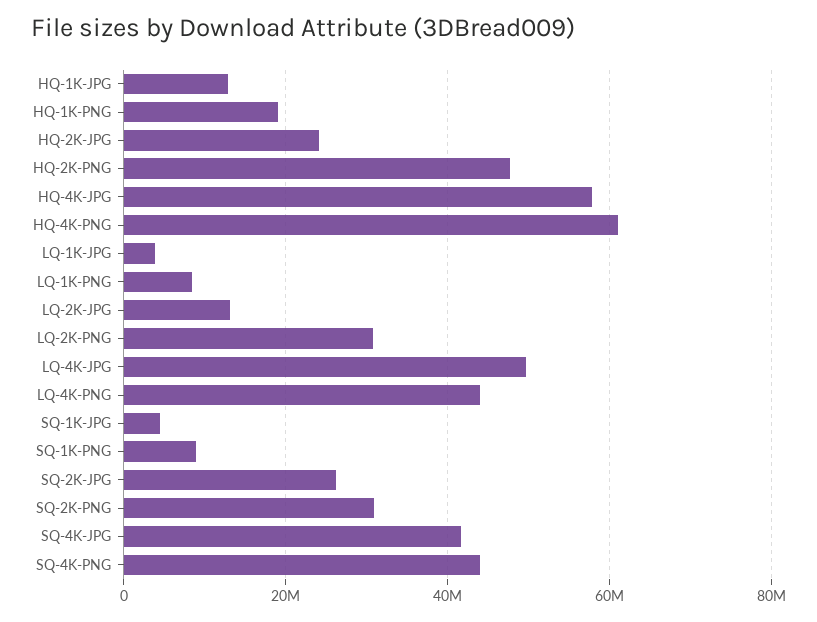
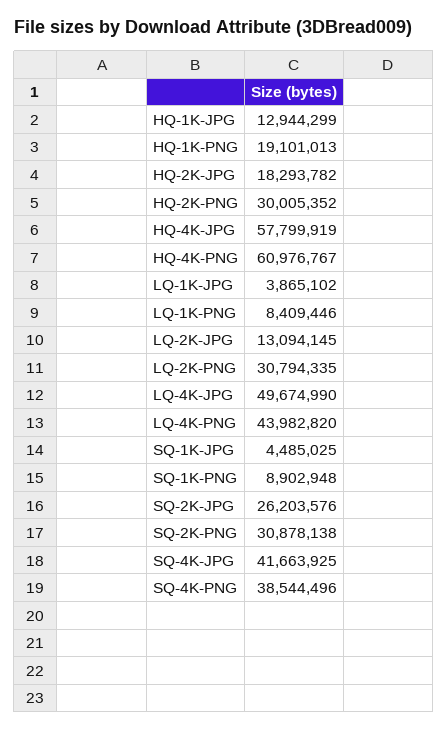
HQ-2K-JPG: 24000000 -> 18293782
HQ-2K-PNG: 48000000 -> 30005352
SQ-4K-PNG: 44000000 -> 38544496

